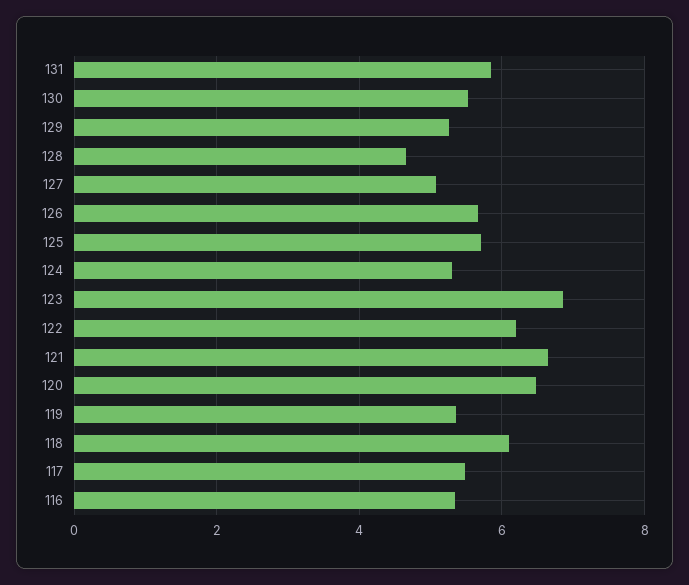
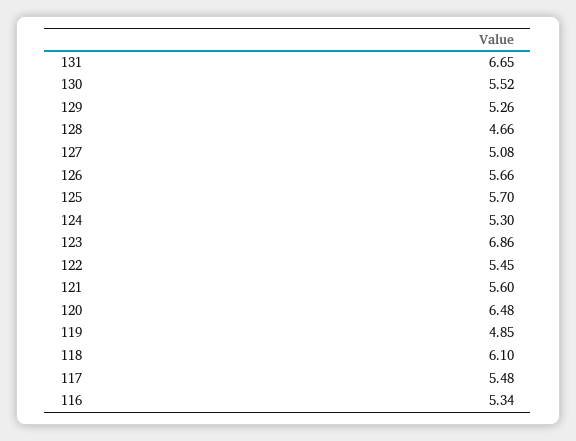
131: 5.8 -> 6.65
122: 6.2 -> 5.45
121: 6.6 -> 5.6
119: 5.4 -> 4.85

